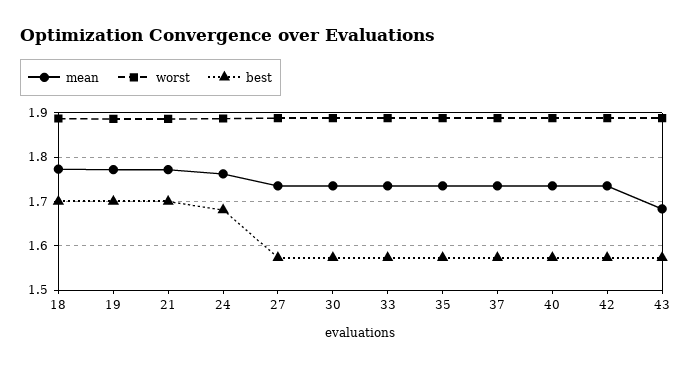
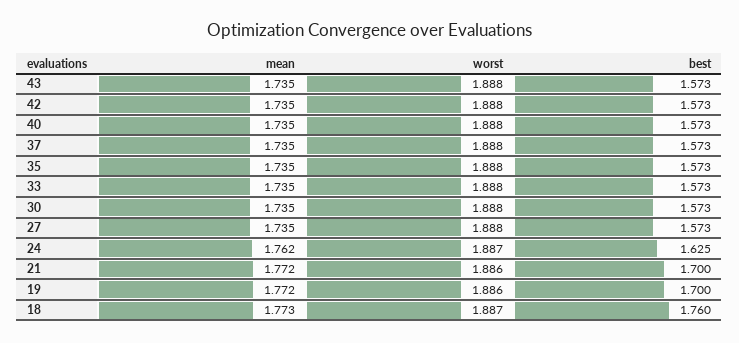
best, 18: 1.7 -> 1.76
best, 24: 1.68 -> 1.625
mean, 43: 1.68 -> 1.735

